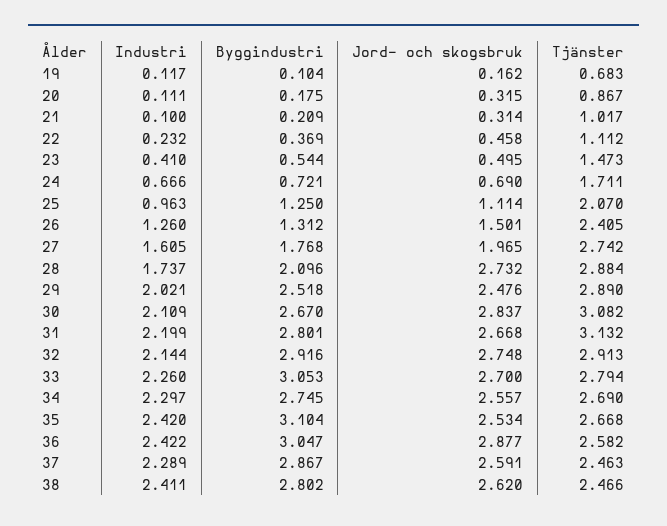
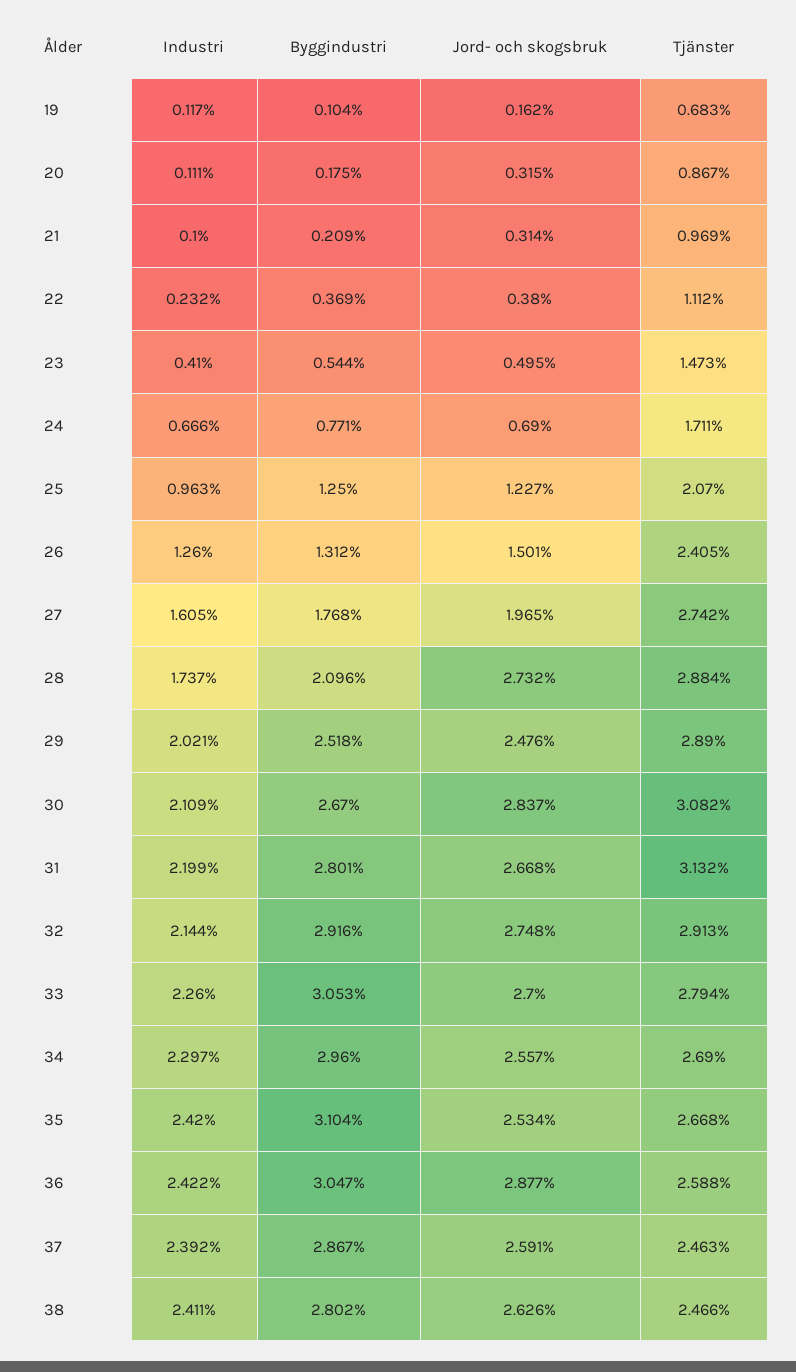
Tjänster, 21: 1.017 -> 0.969
Jord- och skogsbruk, 22: 0.458 -> 0.38
Byggindustri, 24: 0.721 -> 0.771
Jord- och skogsbruk, 25: 1.114 -> 1.227
Byggindustri, 34: 2.745 -> 2.96
Tjänster, 36: 2.582 -> 2.588
Industri, 37: 2.289 -> 2.392
Jord- och skogsbruk, 38: 2.62 -> 2.626

